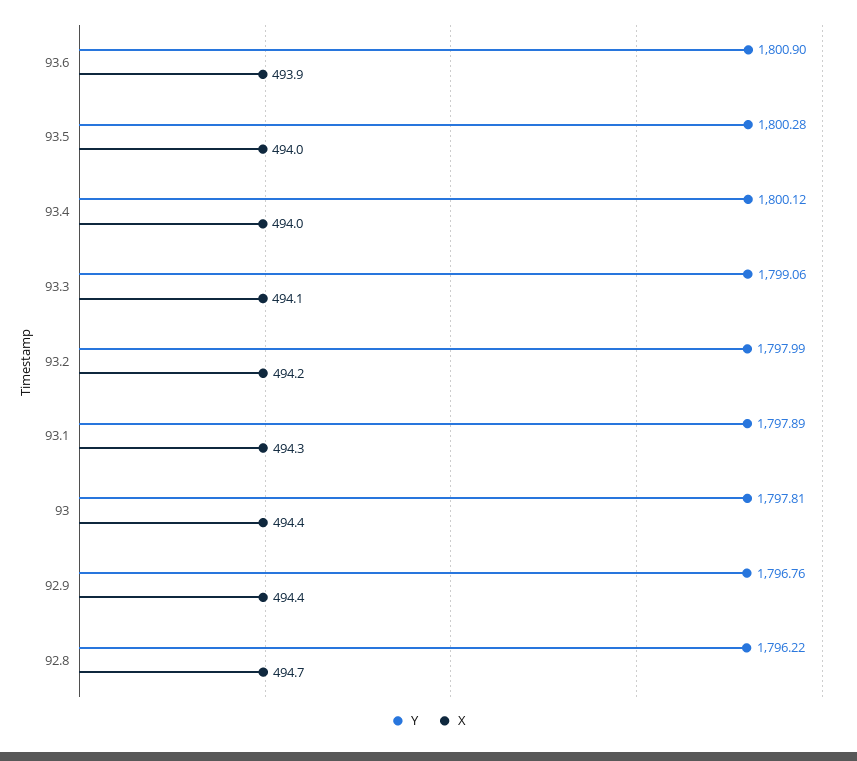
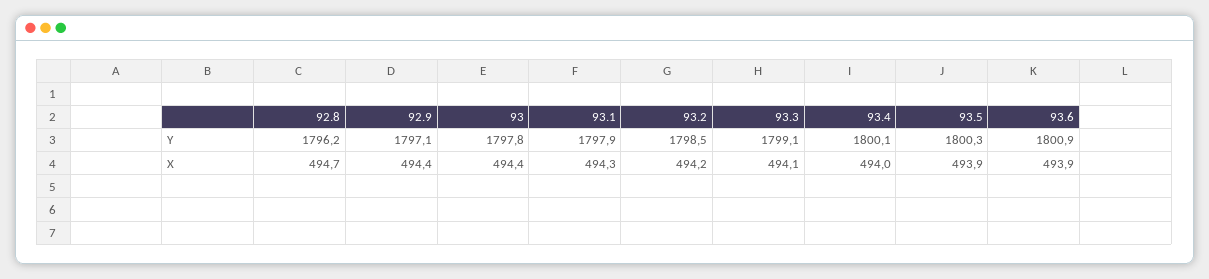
X, 93.5: 494 -> 493.9
Y, 93.2: 1797.99 -> 1798.5
Y, 92.9: 1796.76 -> 1797.1

